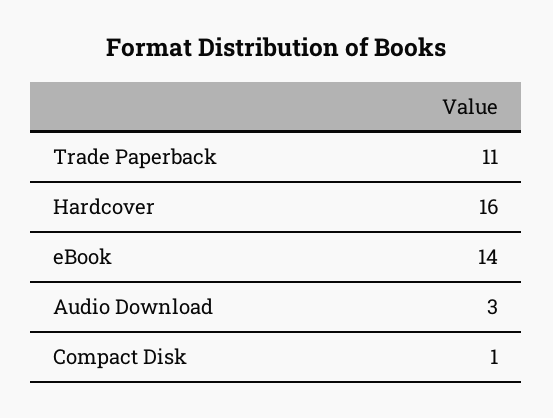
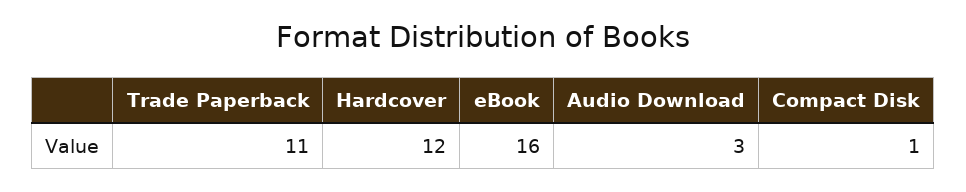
Hardcover: 16 -> 12
eBook: 14 -> 16

